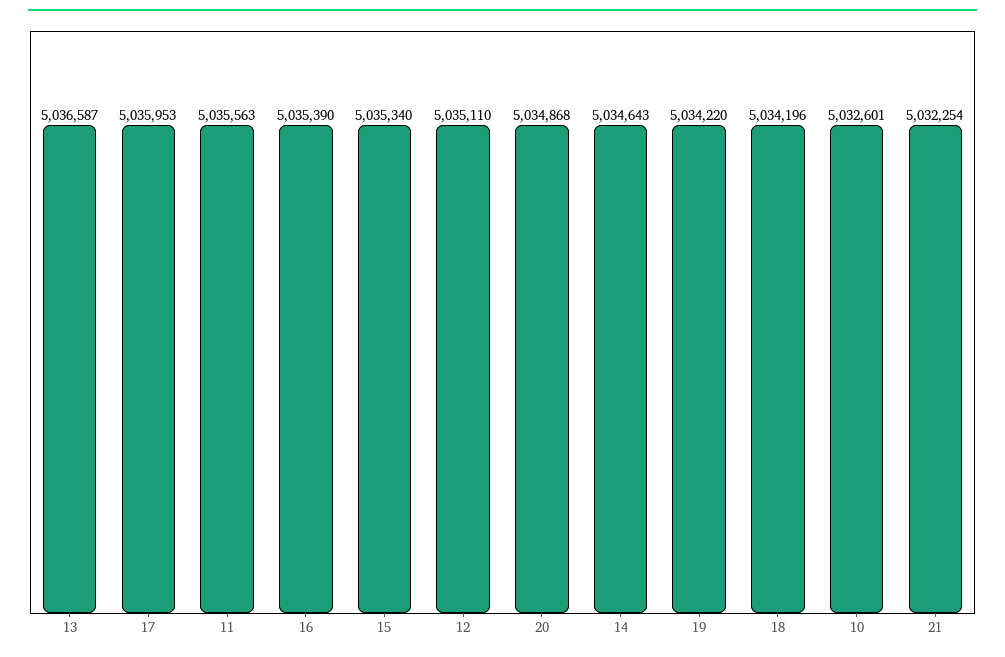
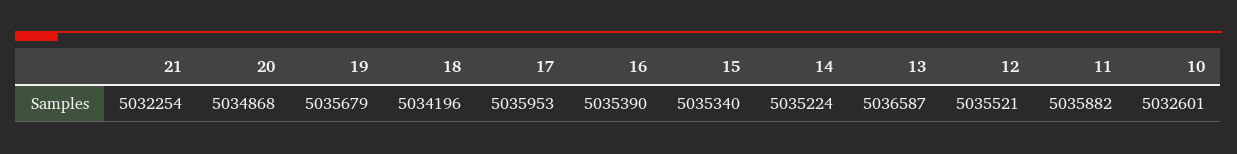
11: 5035563 -> 5035882
12: 5035110 -> 5035521
14: 5034643 -> 5035224
19: 5034220 -> 5035679

